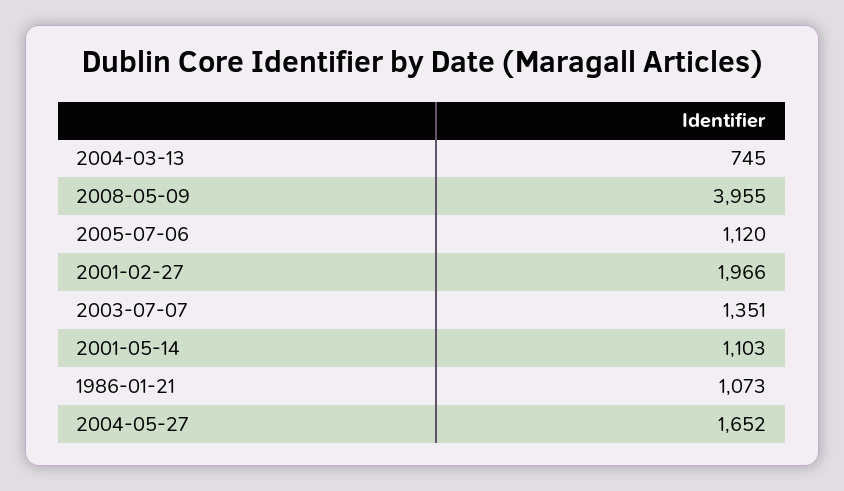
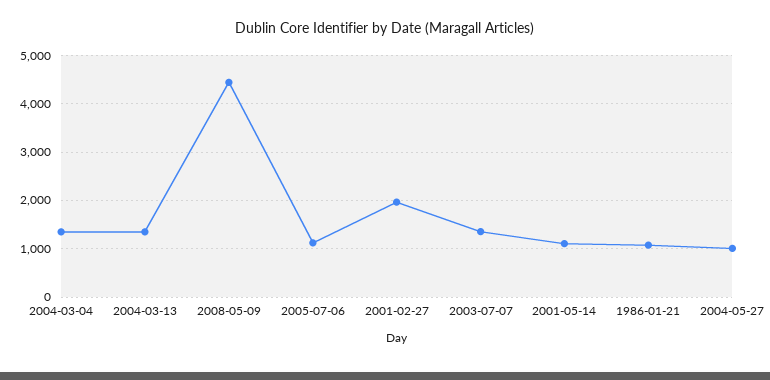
2004-03-13: 745 -> 1400
2008-05-09: 3955 -> 4400
2004-05-27: 1652 -> 1000
2004-03-04: none -> 1400

